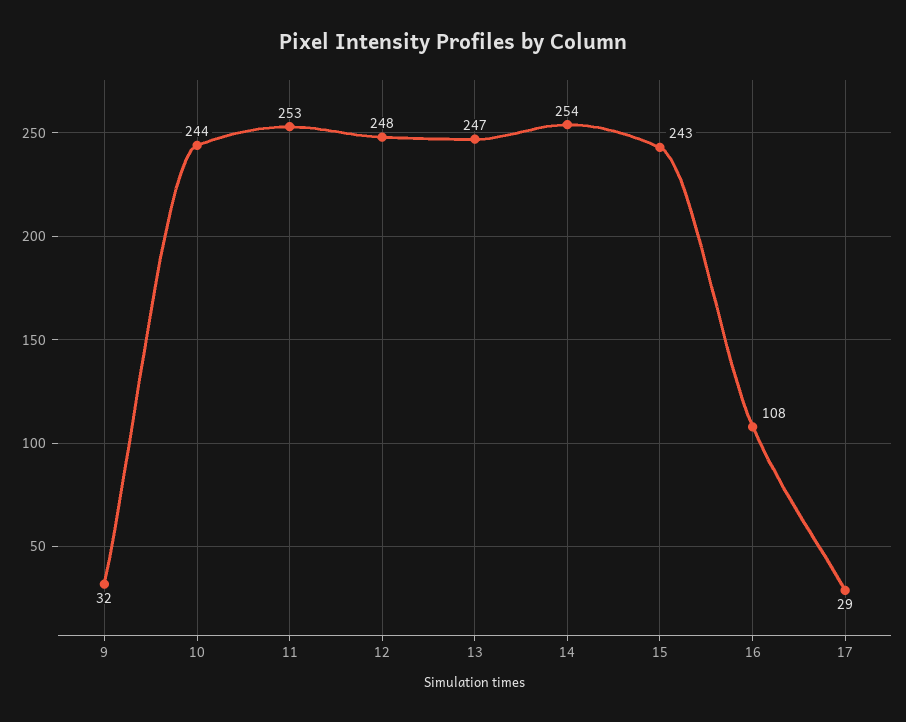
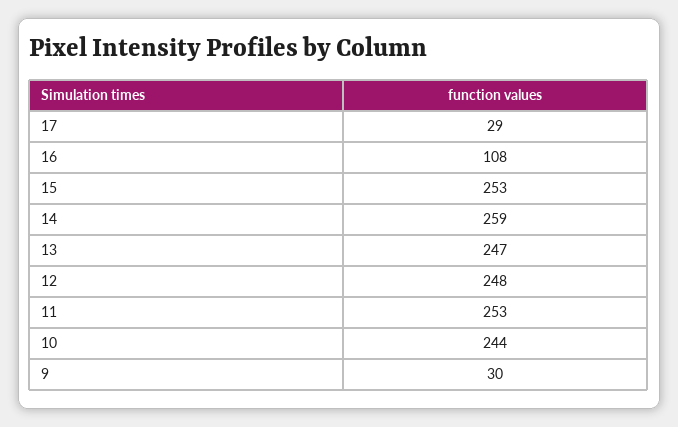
9: 32 -> 30
14: 254 -> 259
15: 243 -> 253

